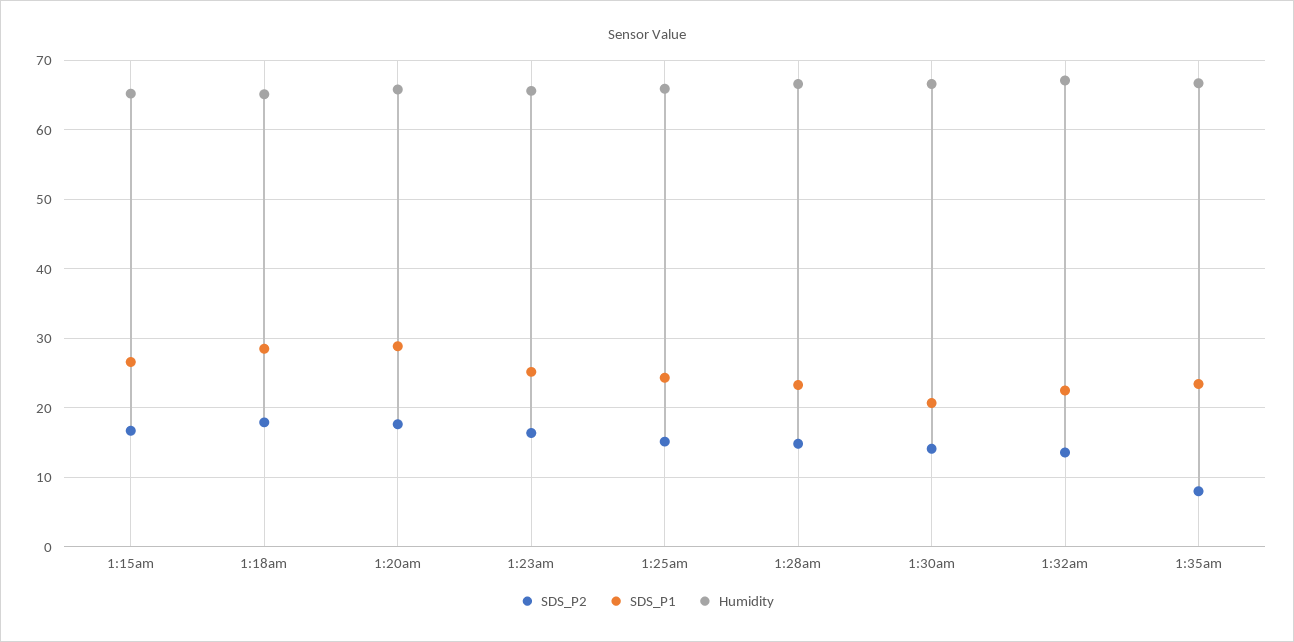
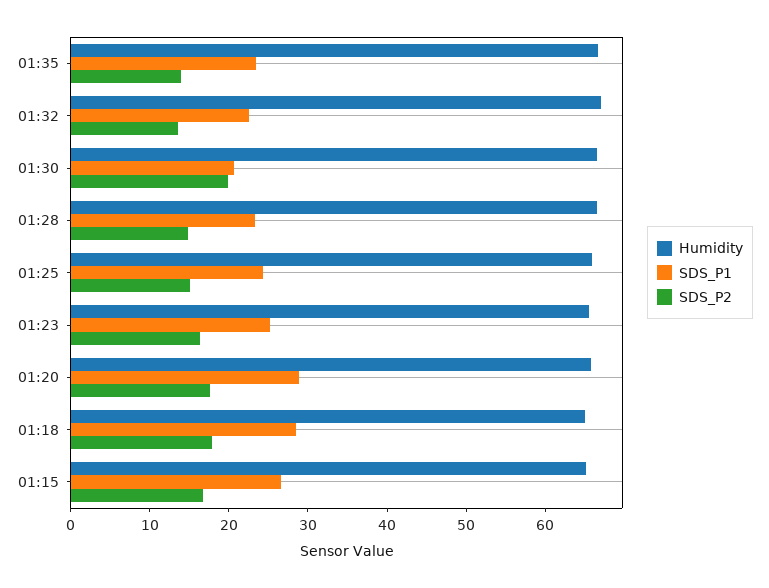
SDS_P2, 1:30am: 14 -> 20
SDS_P2, 1:35am: 8 -> 14

